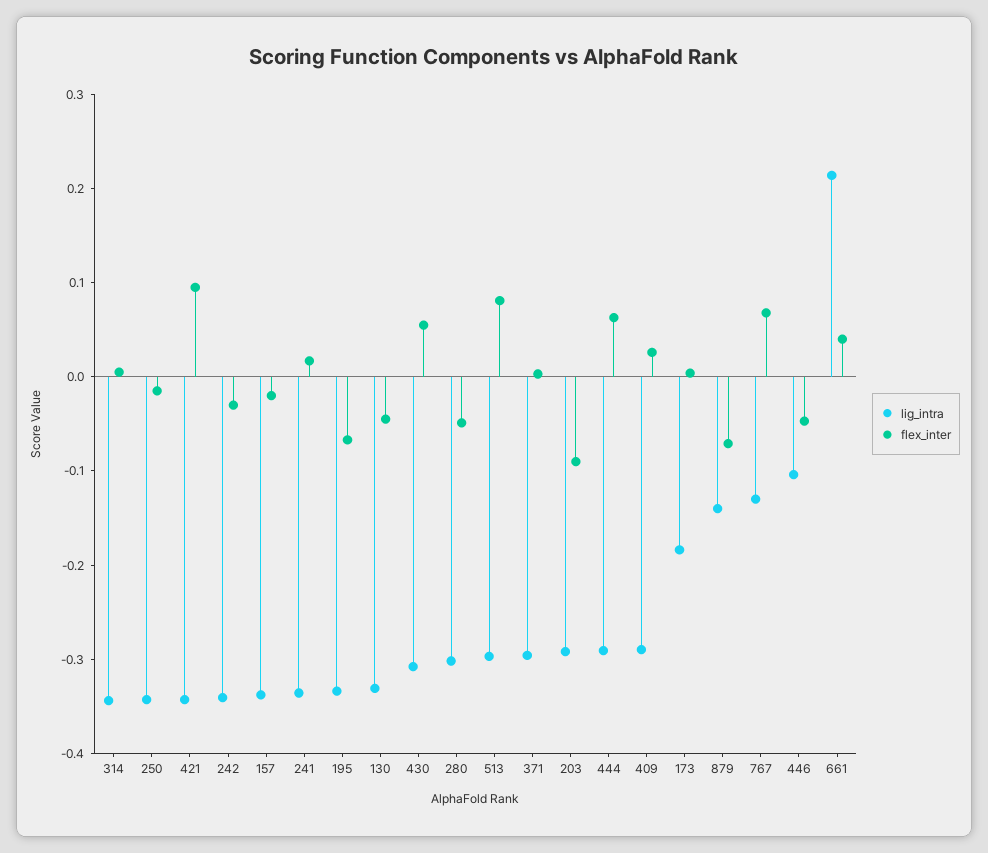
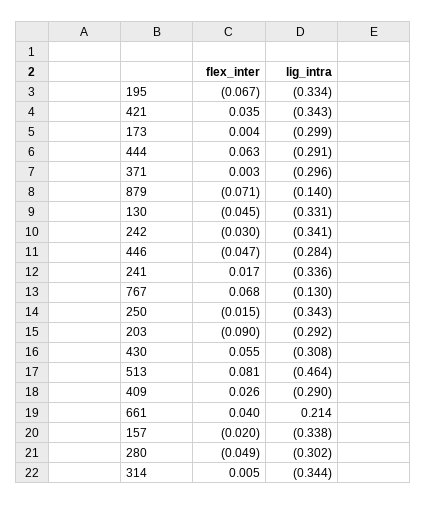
flex_inter, 421: 0.1 -> 0.035
lig_intra, 513: -0.3 -> -0.464
lig_intra, 173: -0.18 -> -0.299
lig_intra, 446: -0.1 -> -0.284

